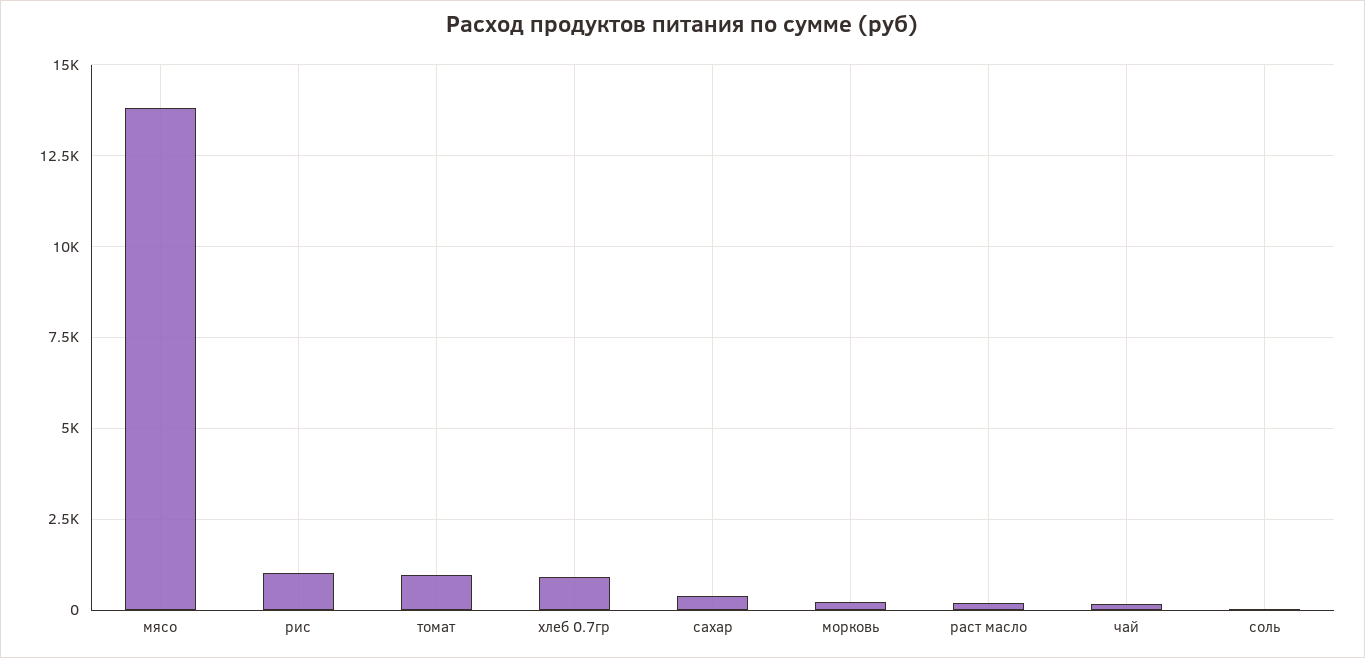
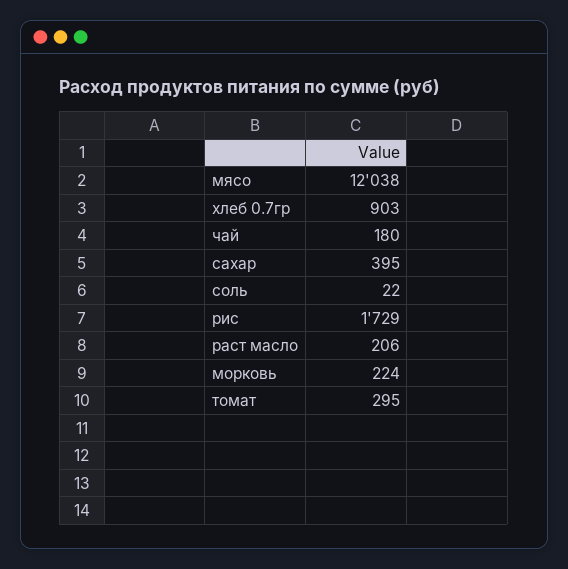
мясо: 13750 -> 12038
рис: 1000 -> 1729
томат: 1000 -> 295

